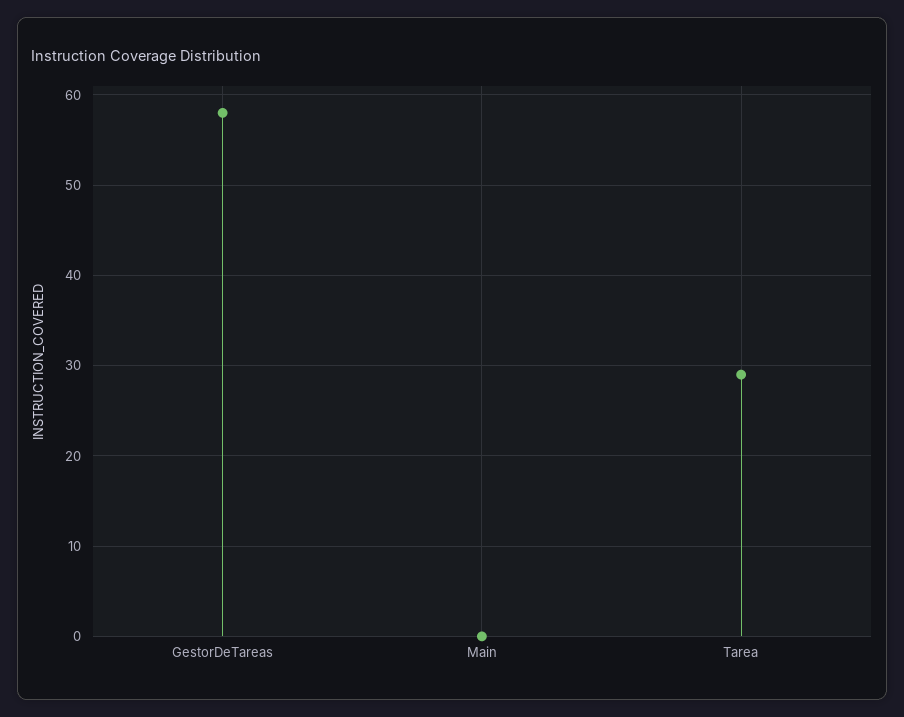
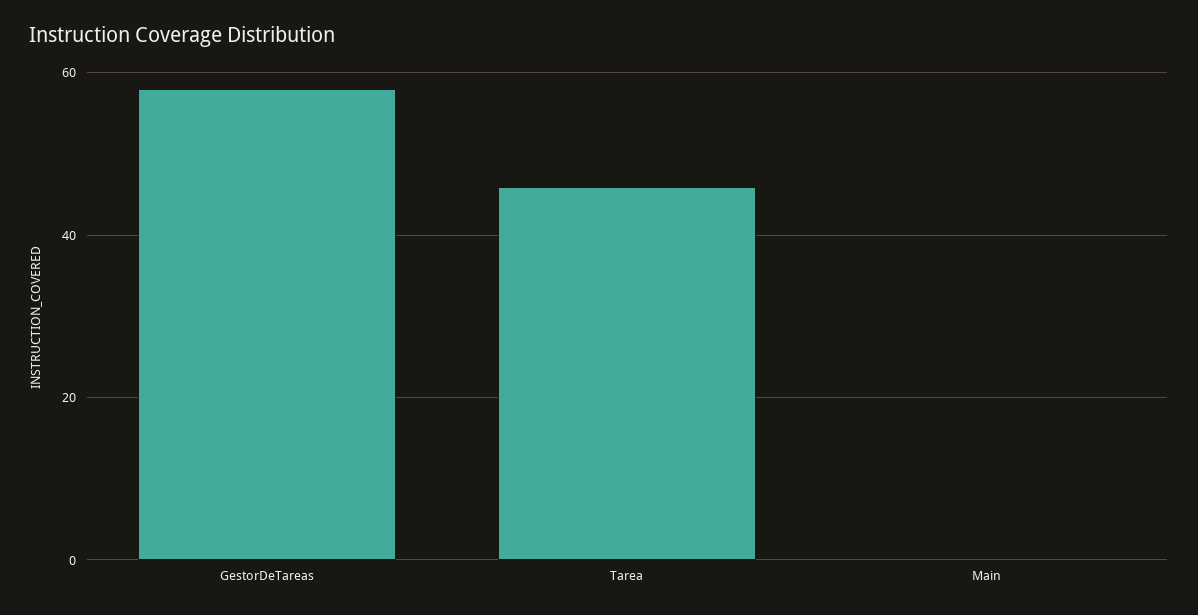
Tarea: 29 -> 45

